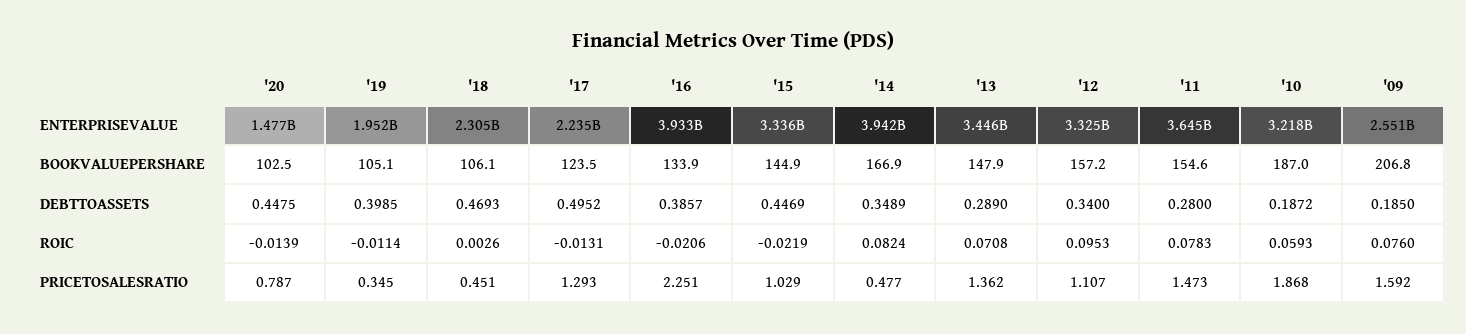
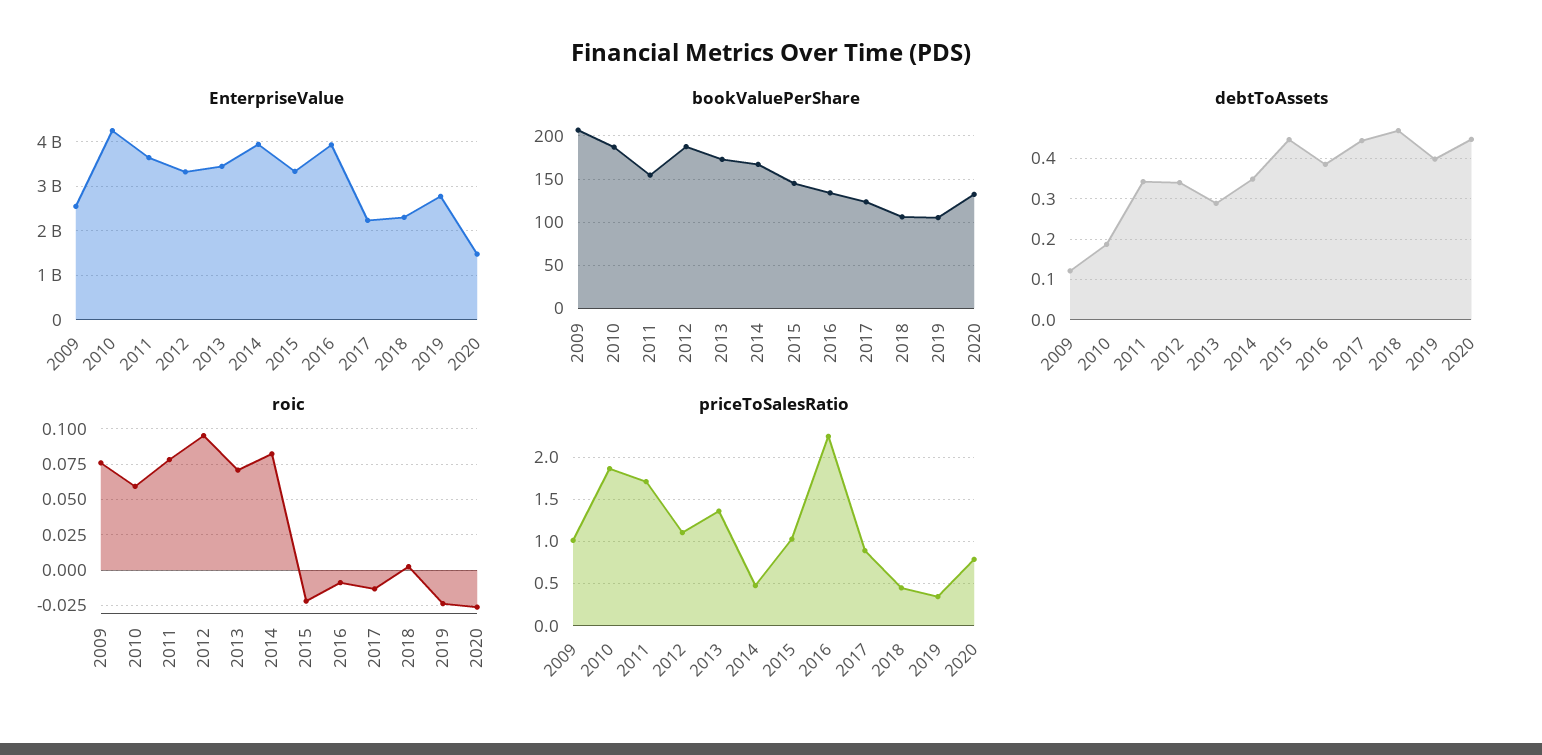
ENTERPRISEVALUE, '19: 1952000000 -> 2800000000
ENTERPRISEVALUE, '10: 3218000000 -> 4200000000
BOOKVALUEPERSHARE, '20: 102.5 -> 130
BOOKVALUEPERSHARE, '13: 147.9 -> 170
BOOKVALUEPERSHARE, '12: 157.2 -> 190
DEBTTOASSETS, '17: 0.4952 -> 0.44
DEBTTOASSETS, '11: 0.28 -> 0.34
DEBTTOASSETS, '09: 0.185 -> 0.12
ROIC, '20: -0.0139 -> -0.025
ROIC, '19: -0.0114 -> -0.025
ROIC, '16: -0.0206 -> -0.01
PRICETOSALESRATIO, '17: 1.293 -> 0.9
PRICETOSALESRATIO, '11: 1.473 -> 1.7
PRICETOSALESRATIO, '09: 1.592 -> 1

